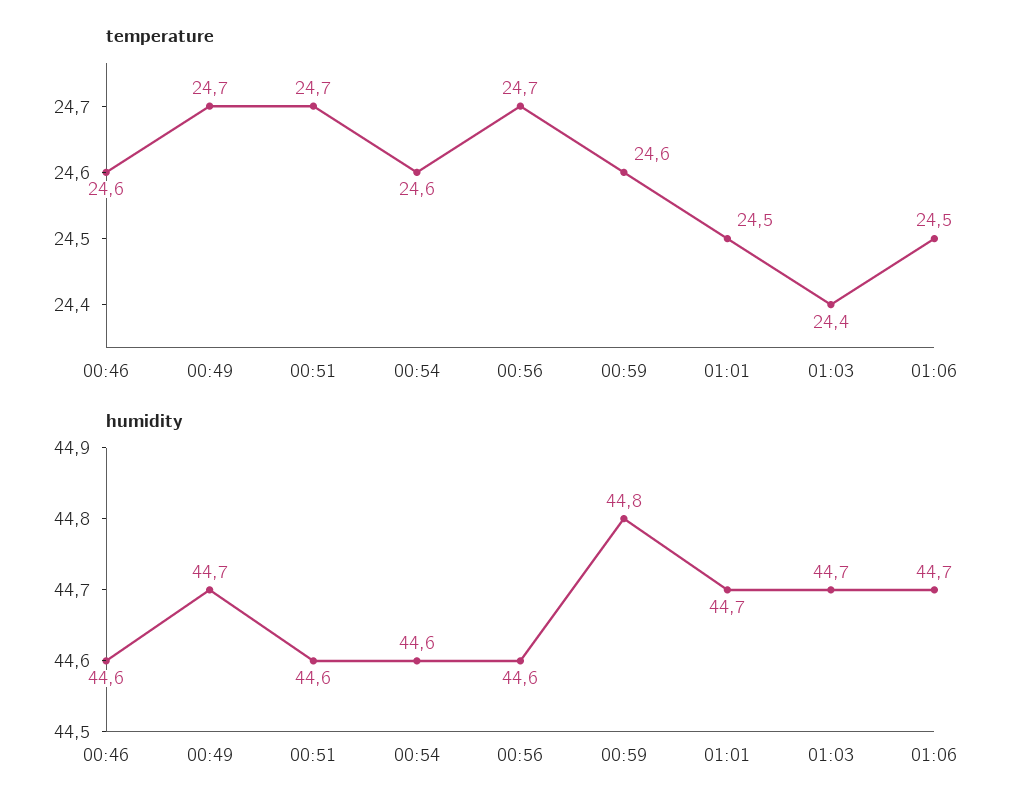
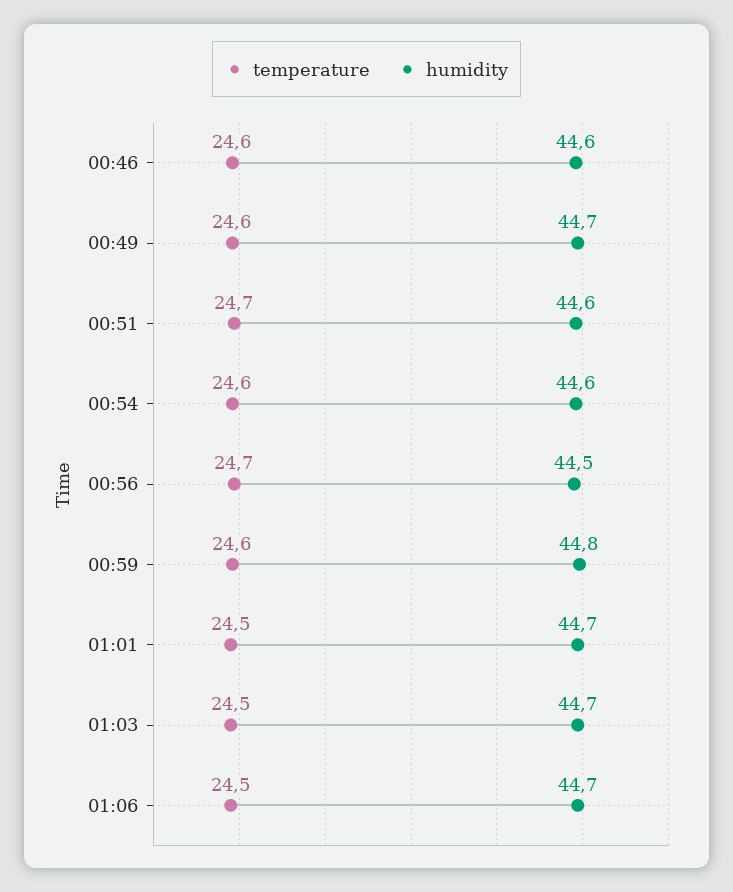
temperature, 00:49: 24.7 -> 24.6
temperature, 01:03: 24.4 -> 24.5
humidity, 00:56: 44.6 -> 44.5

